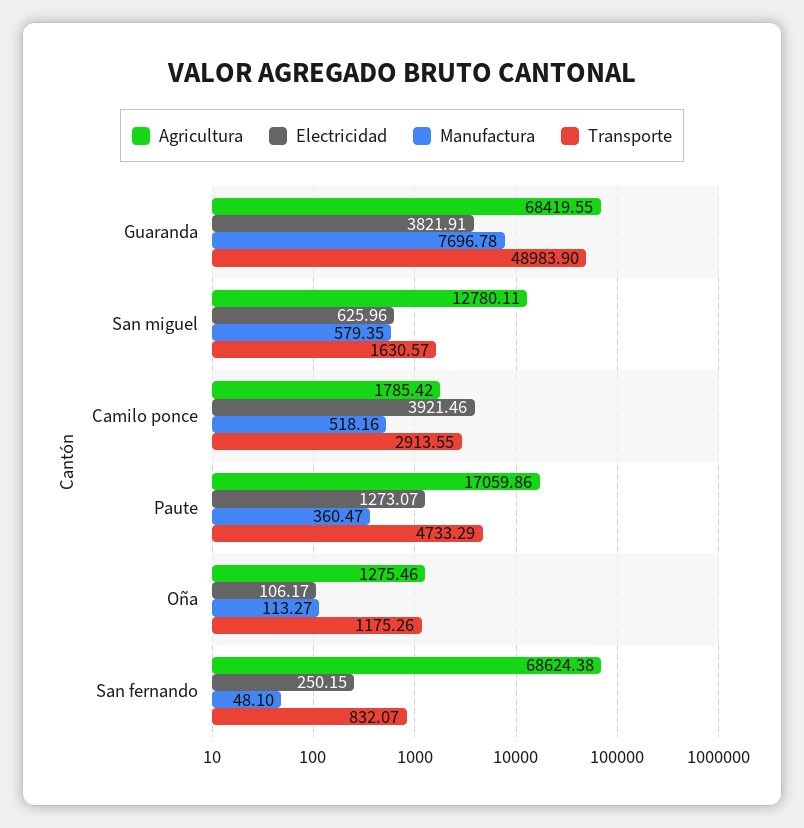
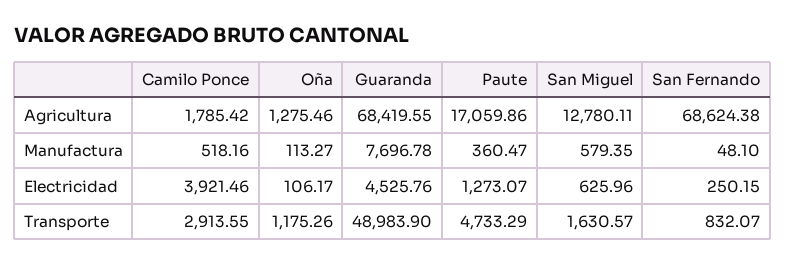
Electricidad, Guaranda: 3821.91 -> 4525.76

